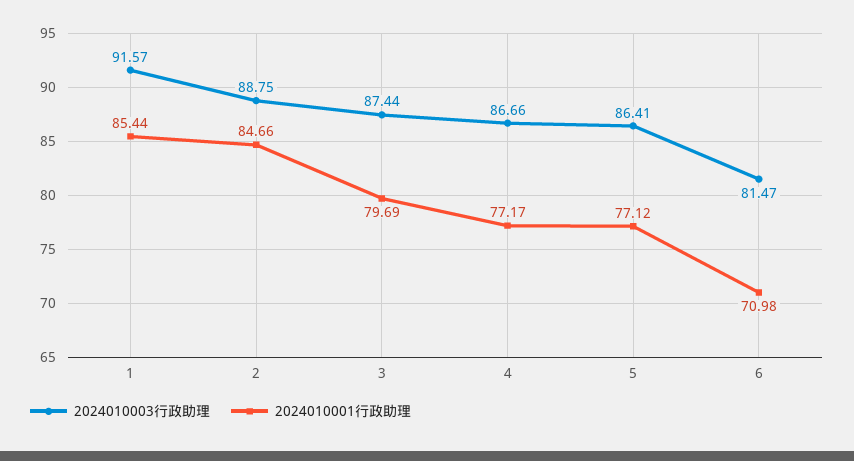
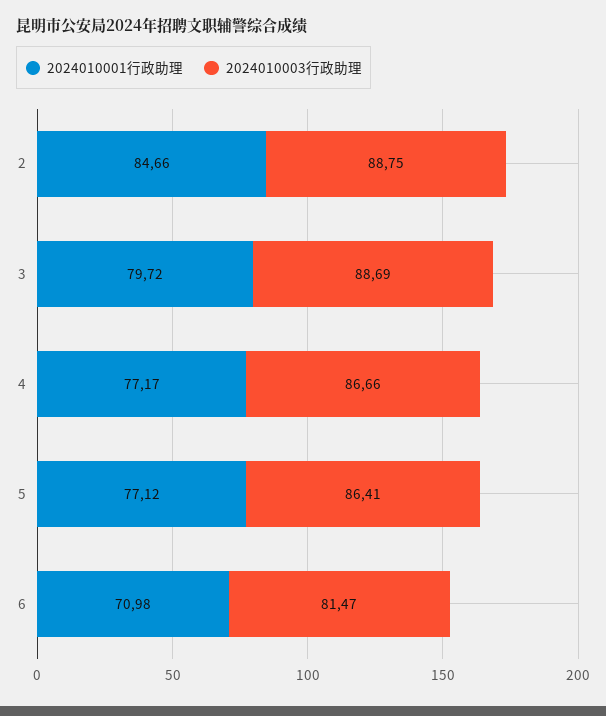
2024010003行政助理, 1: 91.57 -> none
2024010001行政助理, 1: 85.44 -> none
2024010003行政助理, 3: 87.44 -> 88.69
2024010001行政助理, 3: 79.69 -> 79.72

